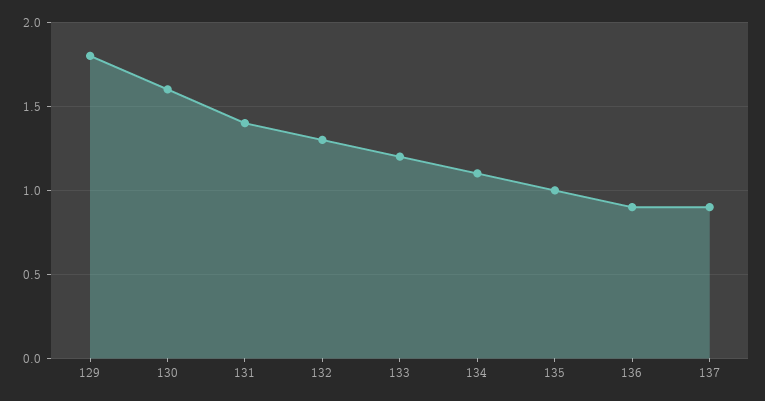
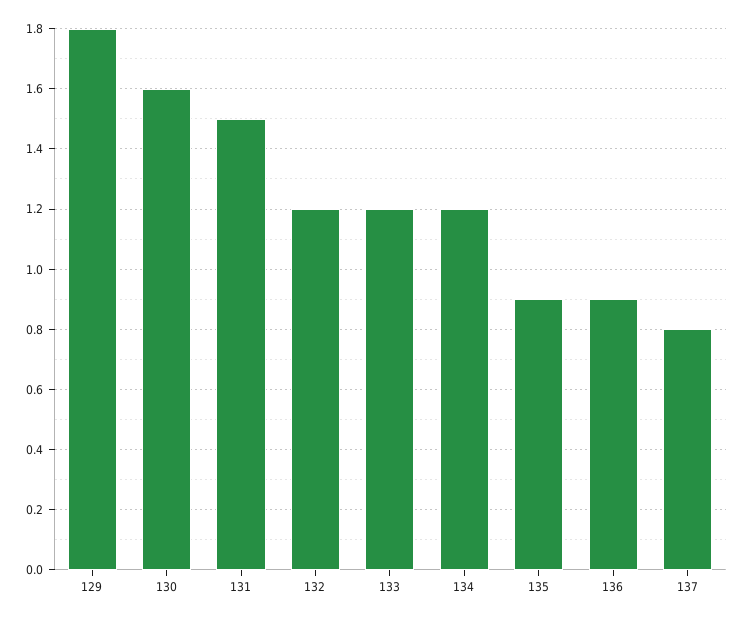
131: 1.4 -> 1.5
132: 1.3 -> 1.2
134: 1.1 -> 1.2
135: 1 -> 0.9
137: 0.9 -> 0.8

